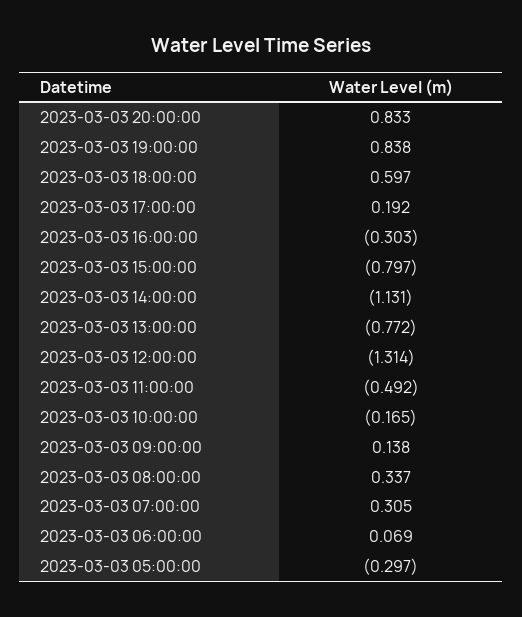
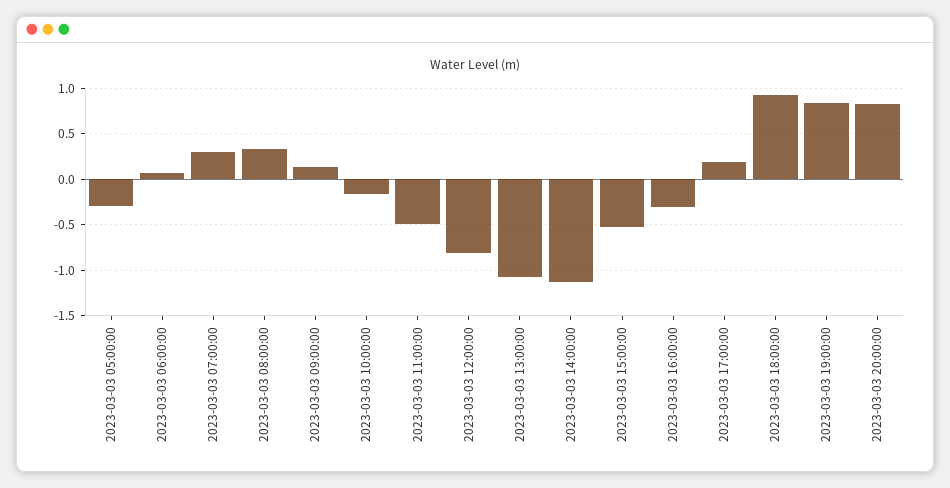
2023-03-03 18:00:00: 0.597 -> 0.9
2023-03-03 15:00:00: -0.797 -> -0.5
2023-03-03 13:00:00: -0.772 -> -1.1
2023-03-03 12:00:00: -1.314 -> -0.8

